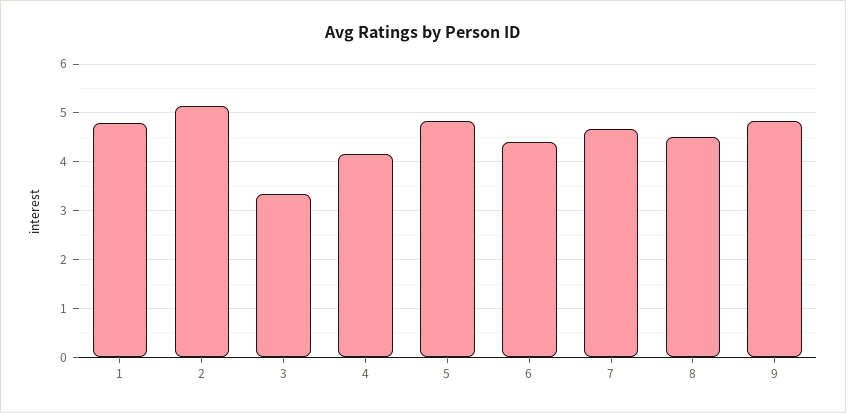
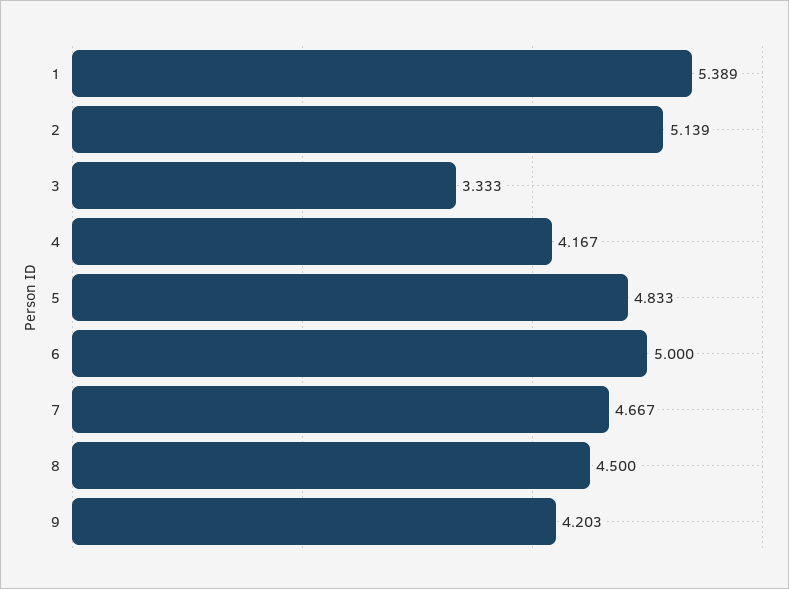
1: 4.8 -> 5.389
6: 4.4 -> 5
9: 4.8 -> 4.203

